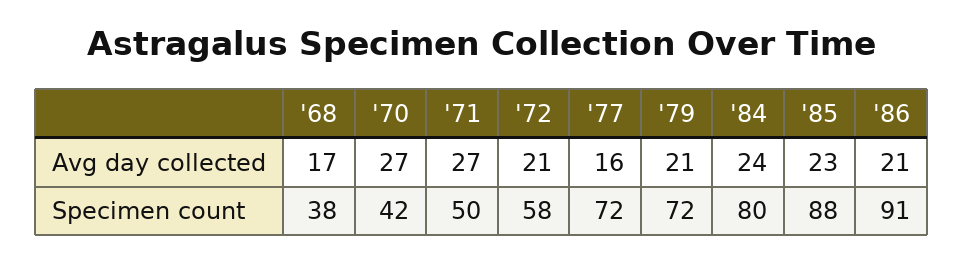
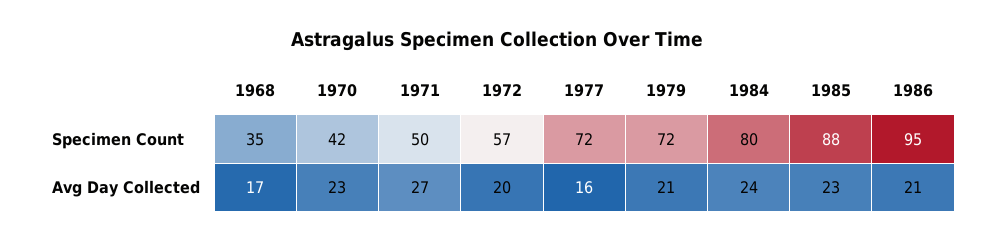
'70, Avg day collected: 27 -> 23
'72, Avg day collected: 21 -> 20
'68, Specimen count: 38 -> 35
'72, Specimen count: 58 -> 57
'86, Specimen count: 91 -> 95

